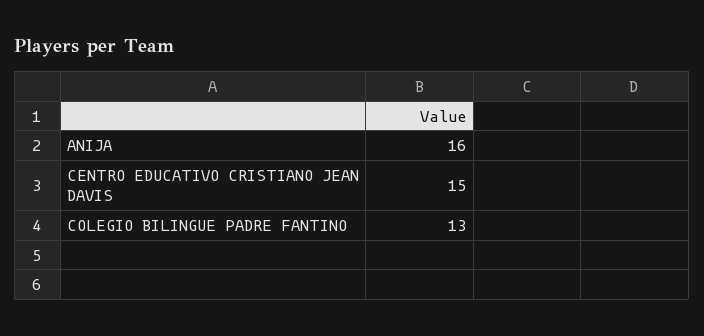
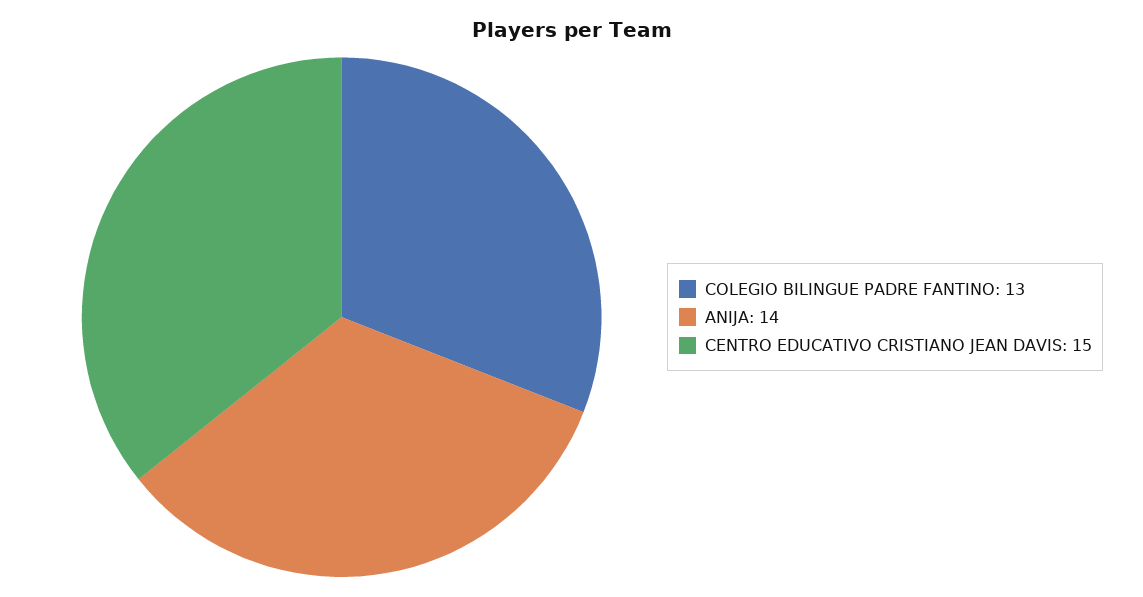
ANIJA: 16 -> 14

